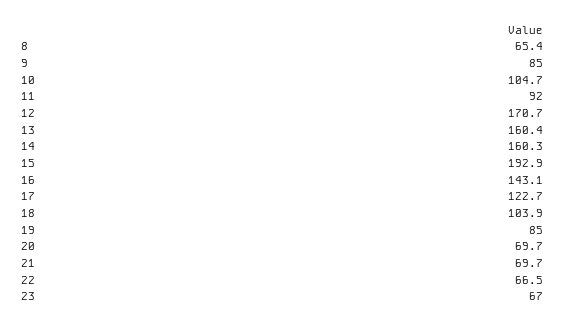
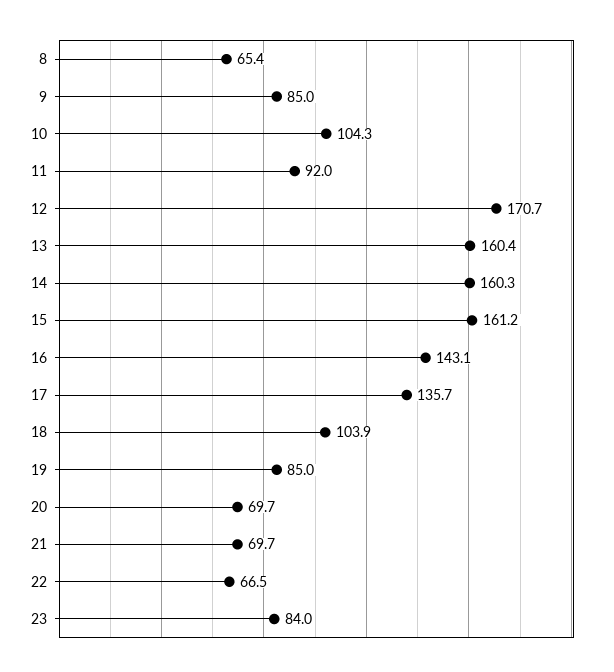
10: 104.7 -> 104.3
15: 192.9 -> 161.2
17: 122.7 -> 135.7
23: 67 -> 84

